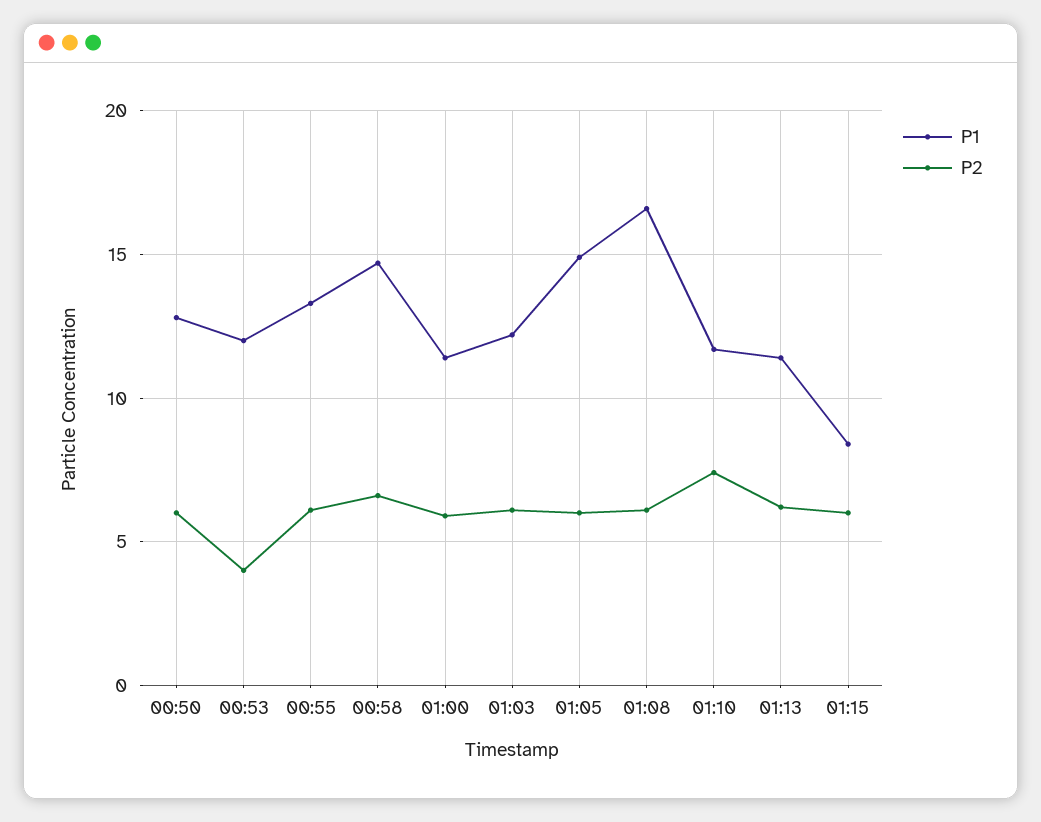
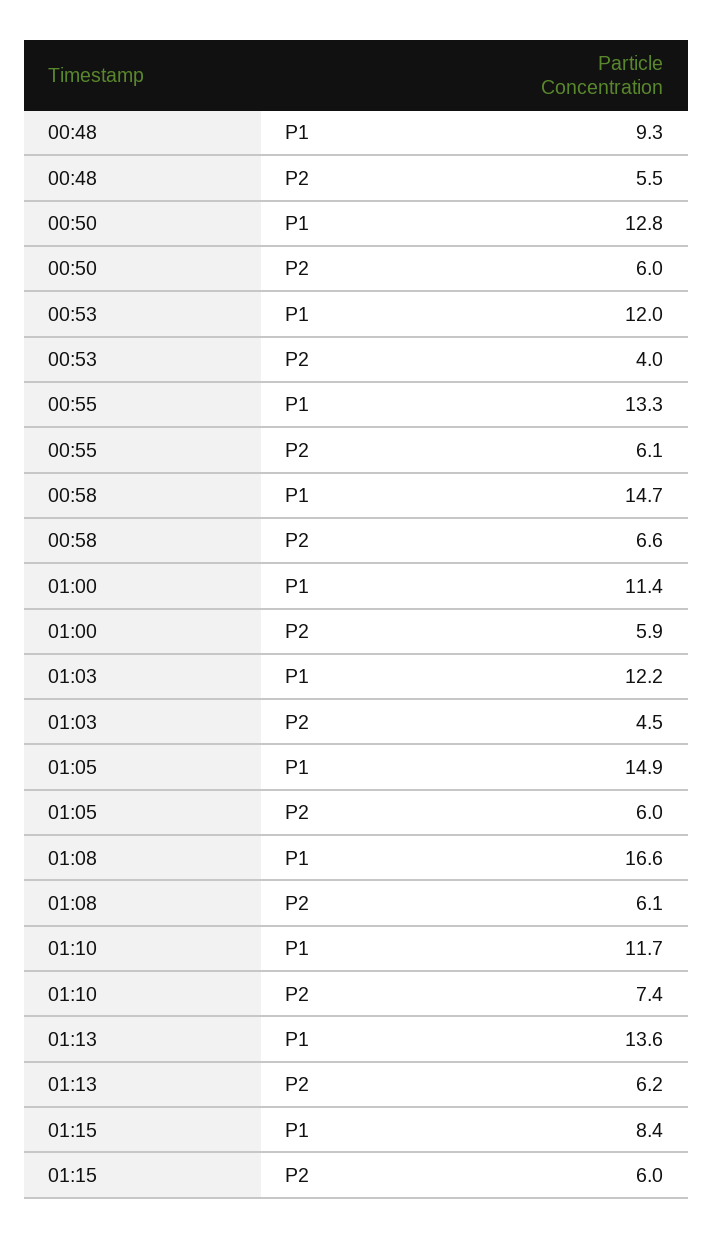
P2, 01:03: 6 -> 4.5
P1, 01:13: 11.5 -> 13.6
P1, 00:48: none -> 9.3
P2, 00:48: none -> 5.5

